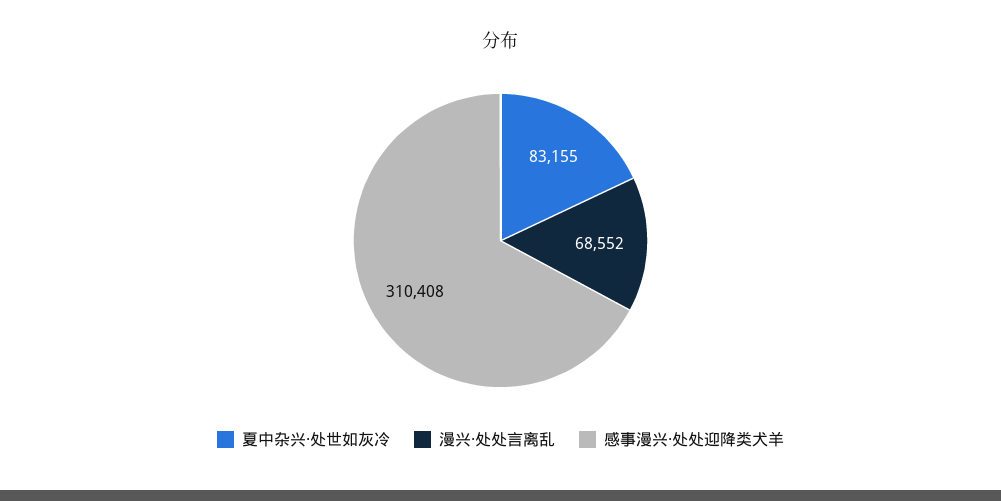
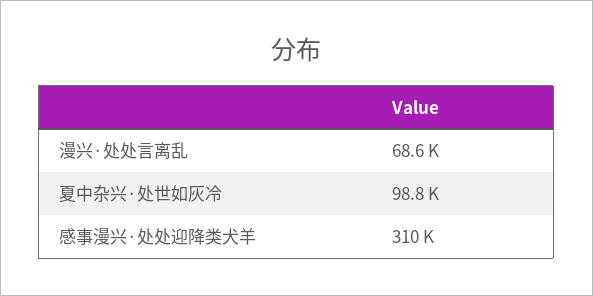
夏中杂兴·处世如灰冷: 83155 -> 98800

